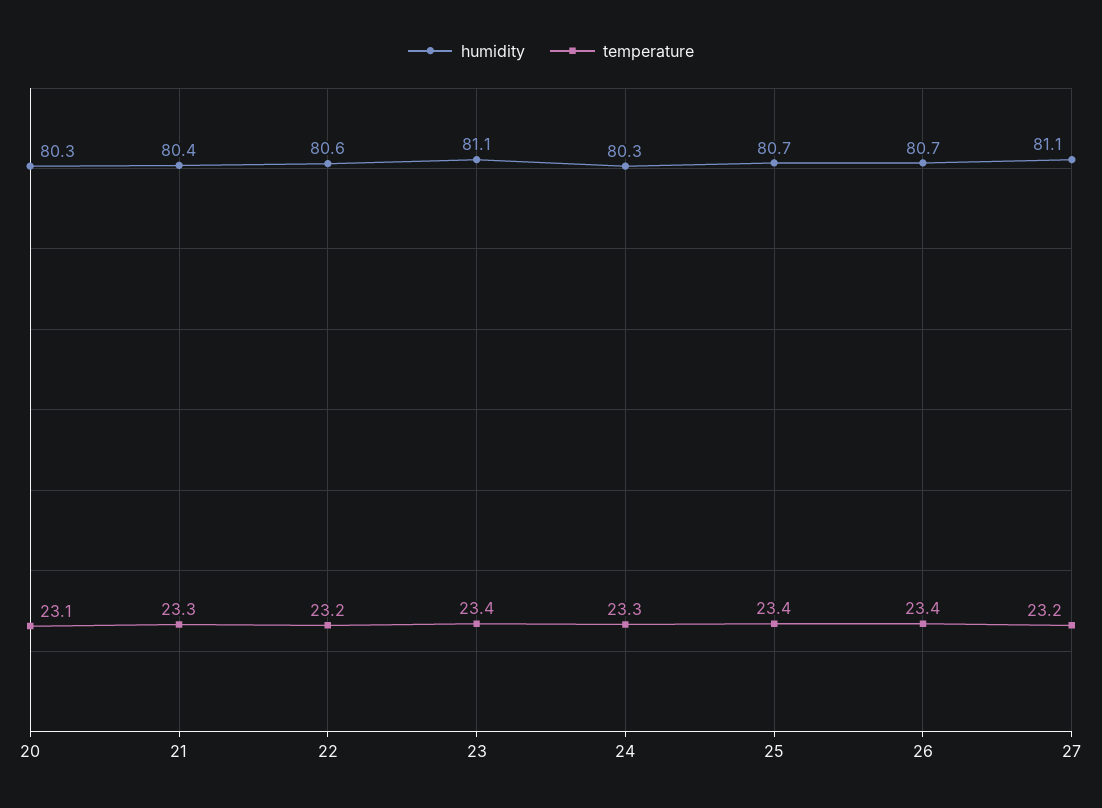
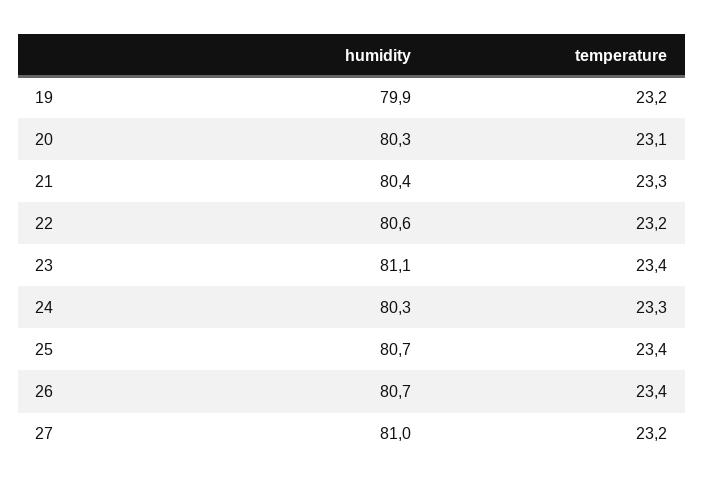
humidity, 27: 81.1 -> 81
humidity, 19: none -> 79.9
temperature, 19: none -> 23.2

